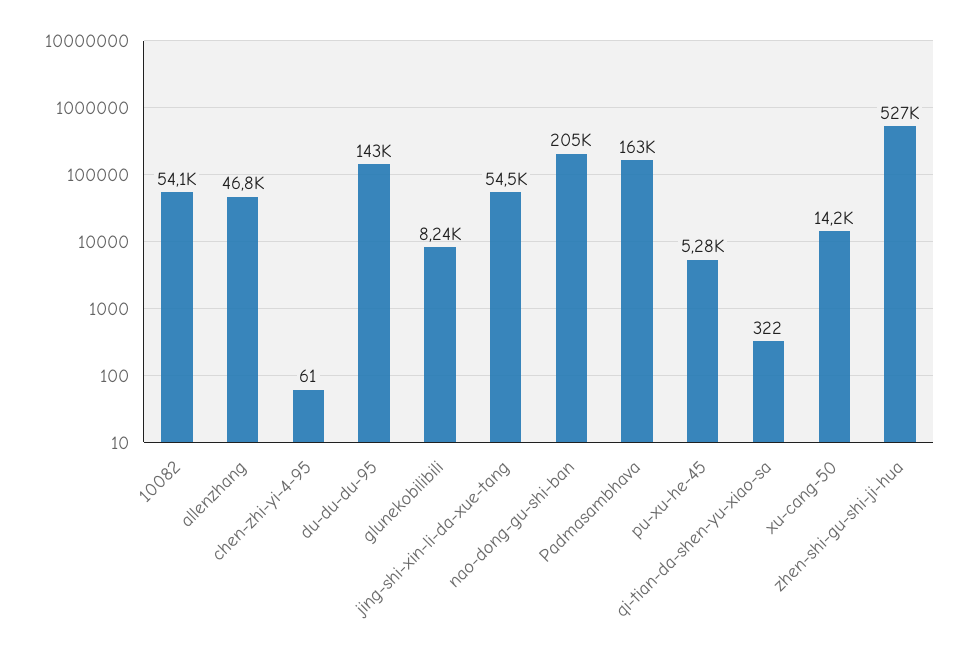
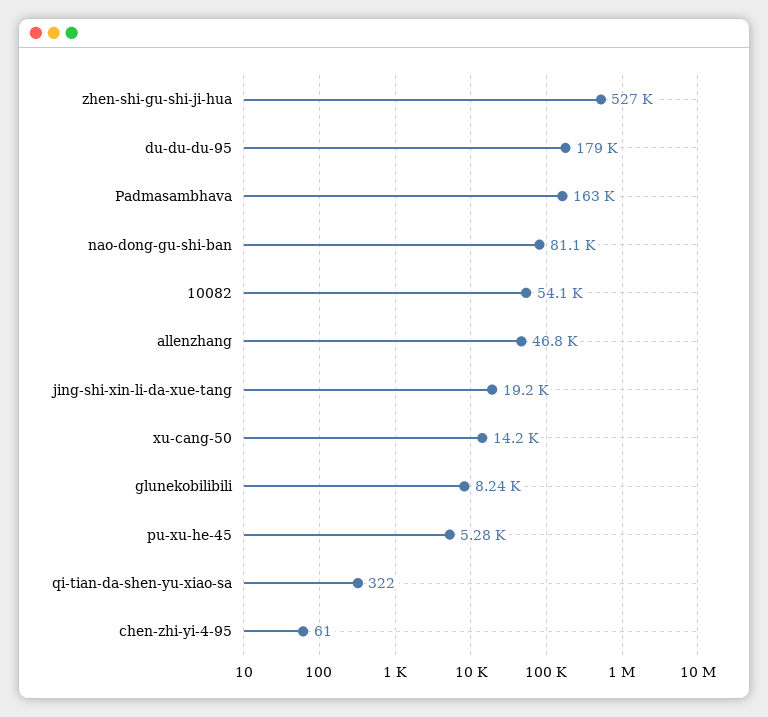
du-du-du-95: 143000 -> 179000
jing-shi-xin-li-da-xue-tang: 54500 -> 19200
nao-dong-gu-shi-ban: 205000 -> 81100

